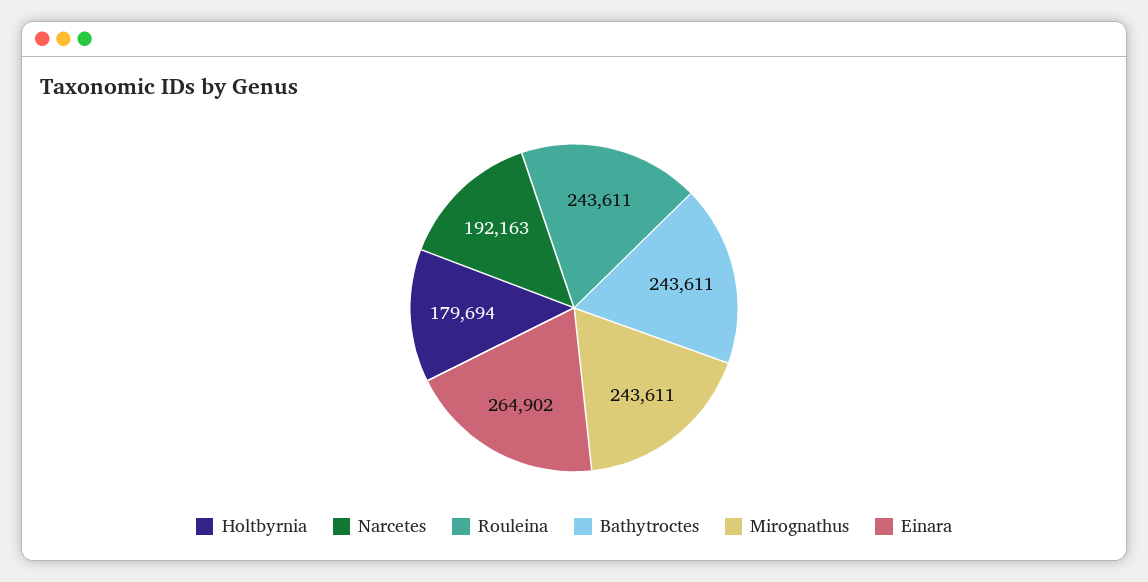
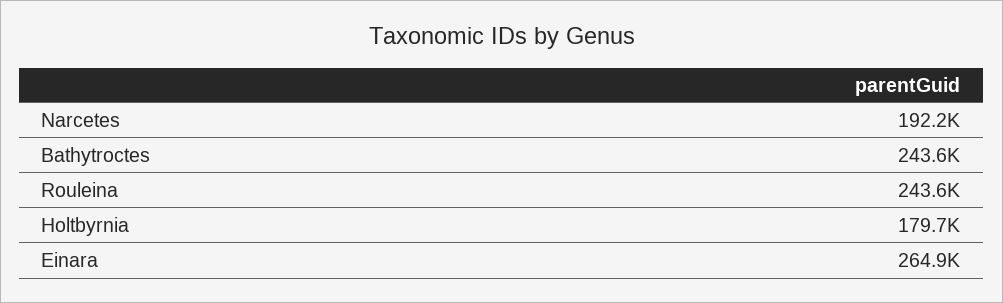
Mirognathus: 243611 -> none

